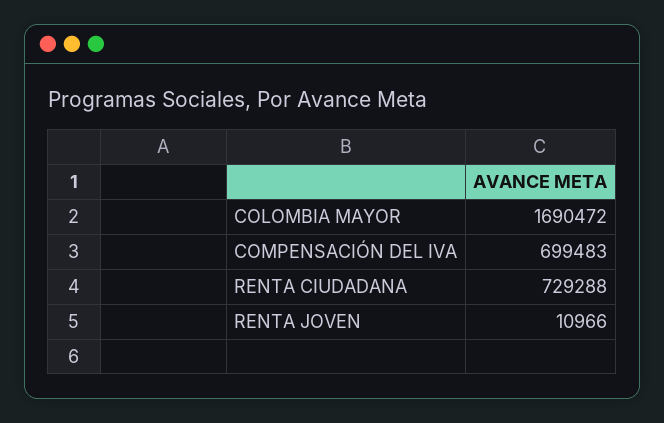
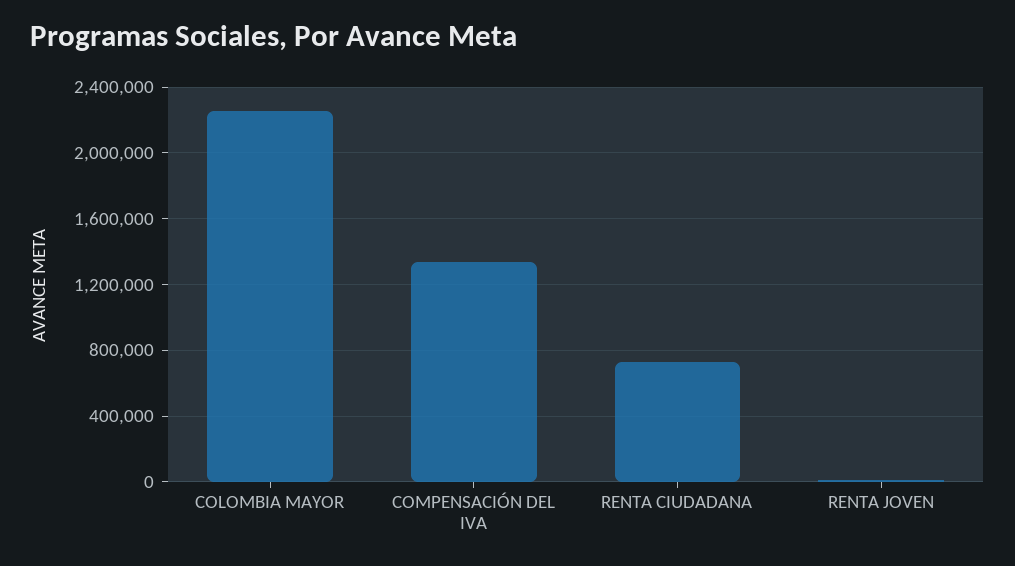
COLOMBIA MAYOR: 1690472 -> 2250000
COMPENSACIÓN DEL IVA: 699483 -> 1350000

